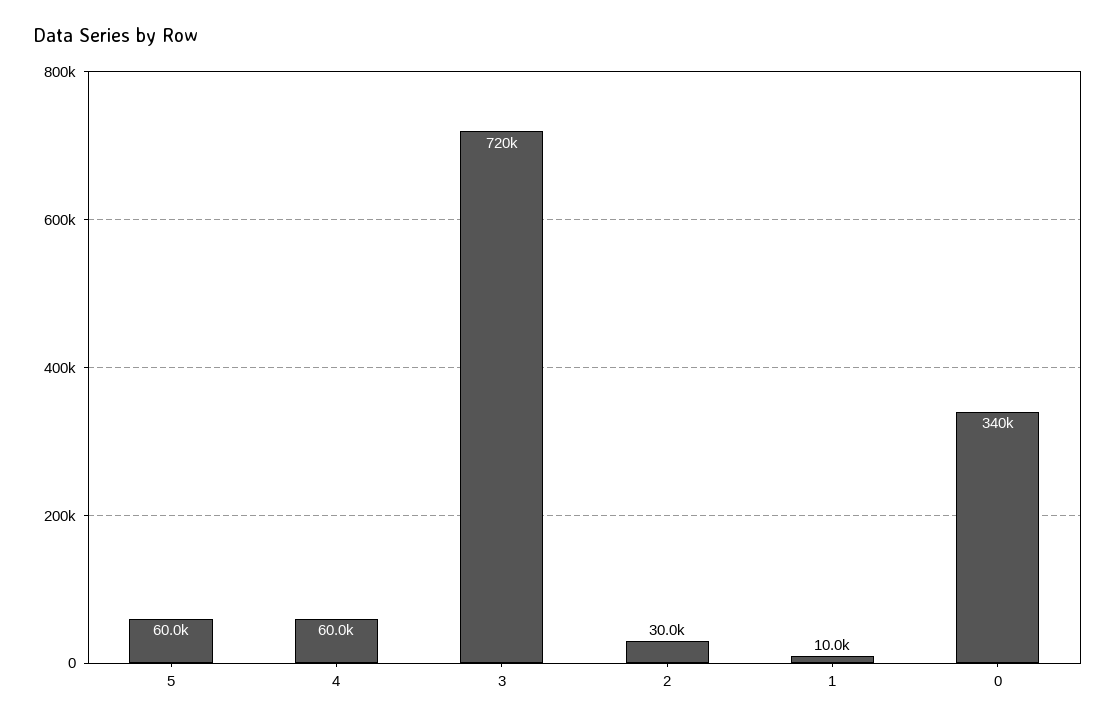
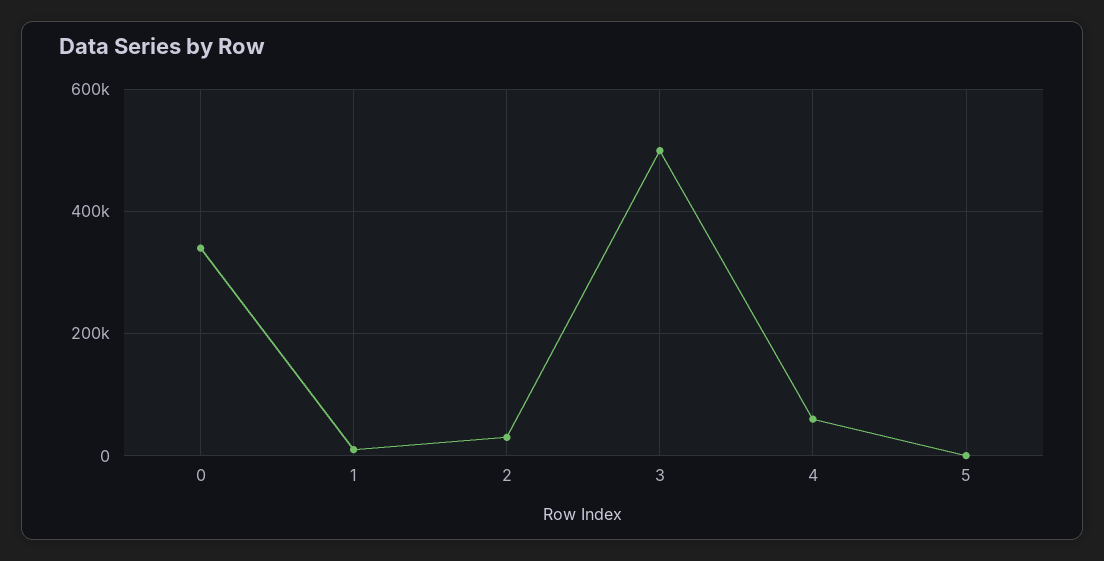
5: 60000 -> 0
3: 720000 -> 500000

